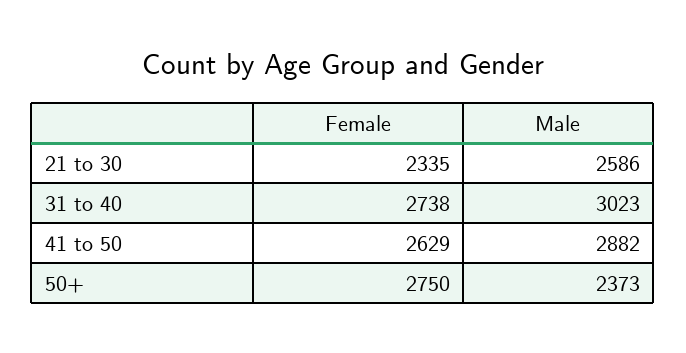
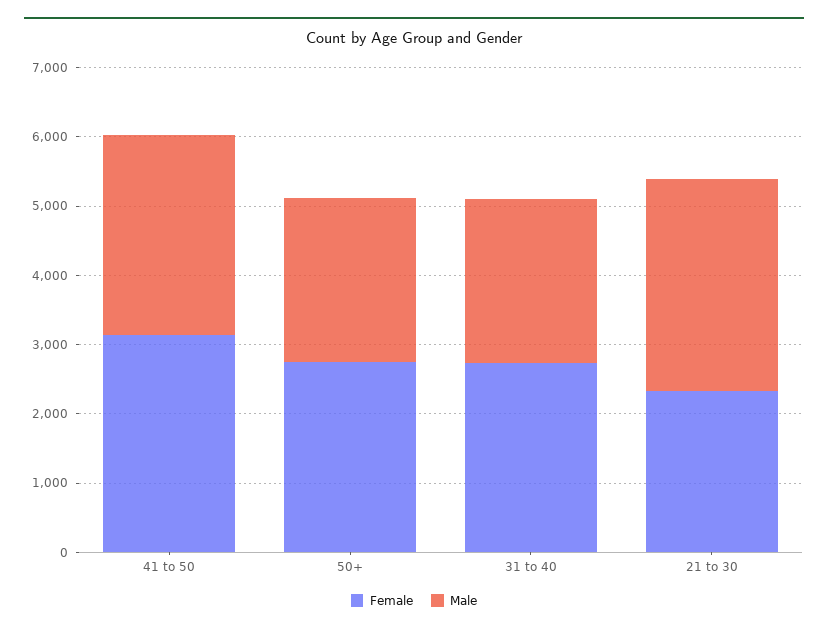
Male, 21 to 30: 2586 -> 3000
Male, 31 to 40: 3023 -> 2400
Female, 41 to 50: 2629 -> 3200

